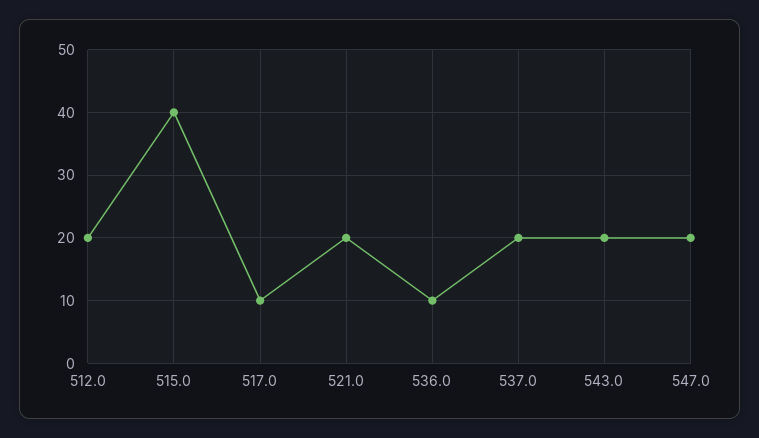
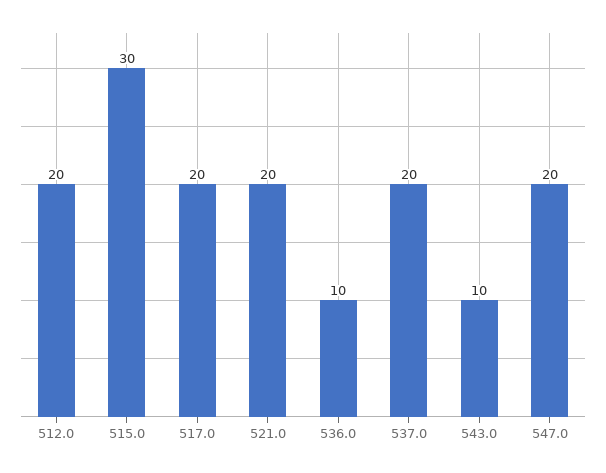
515.0: 40 -> 30
517.0: 10 -> 20
543.0: 20 -> 10

